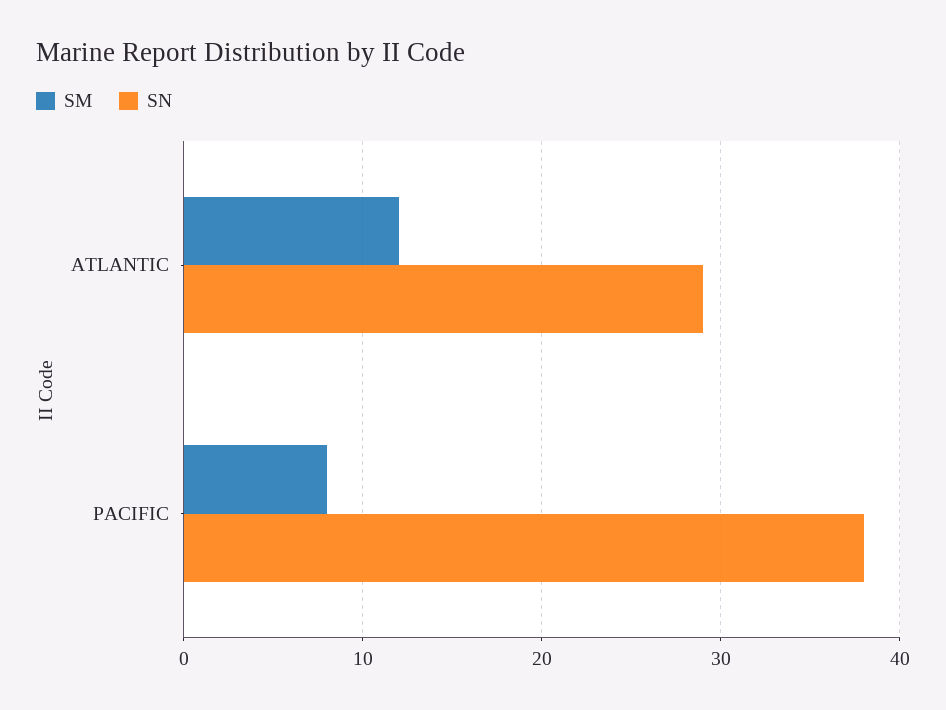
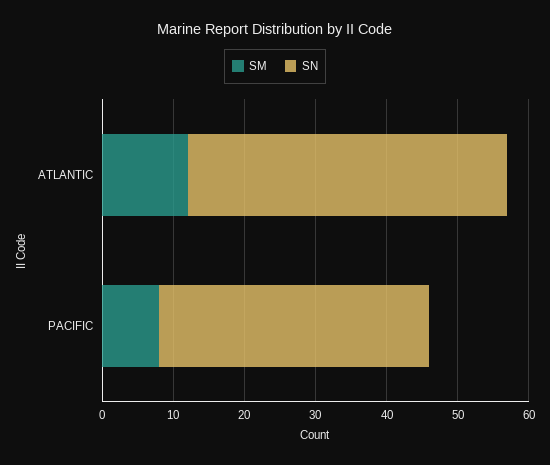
SN, ATLANTIC: 29 -> 45

